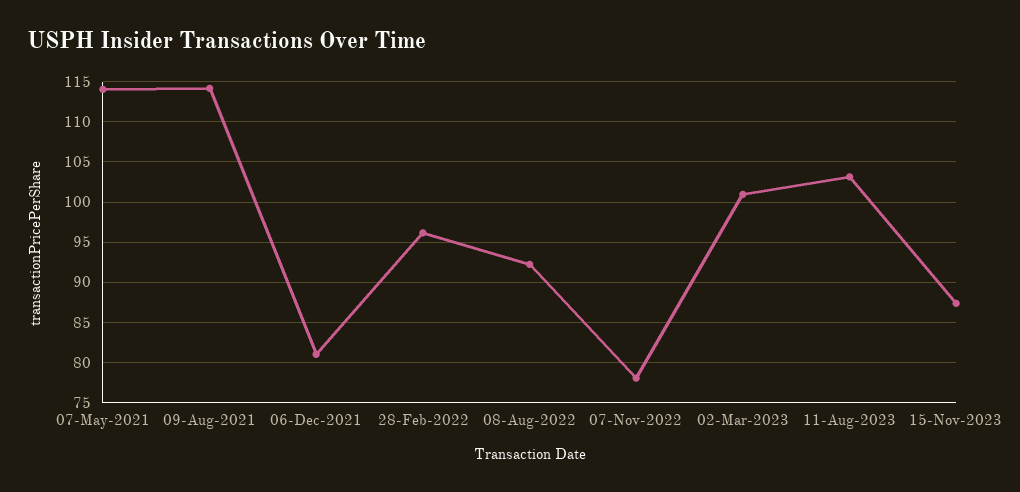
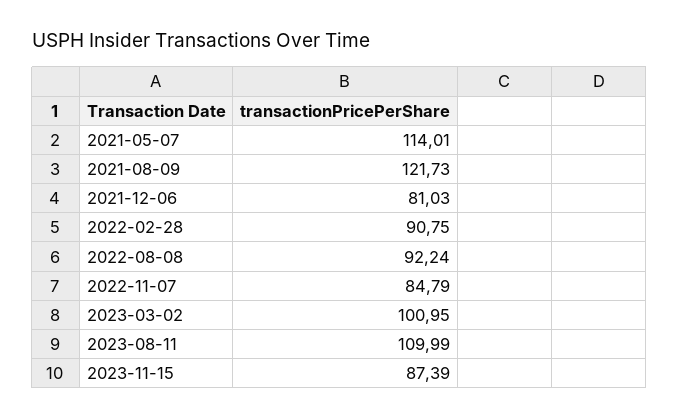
09-Aug-2021: 114 -> 121.73
28-Feb-2022: 96 -> 90.75
07-Nov-2022: 78 -> 84.79
11-Aug-2023: 103 -> 109.99

